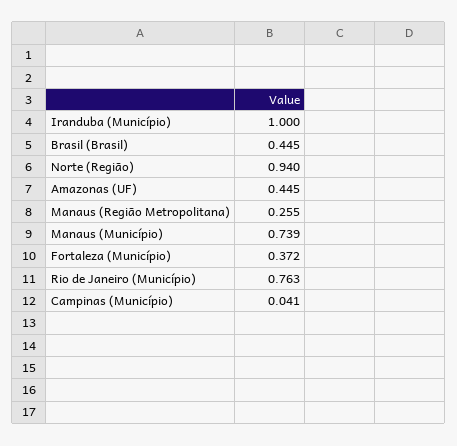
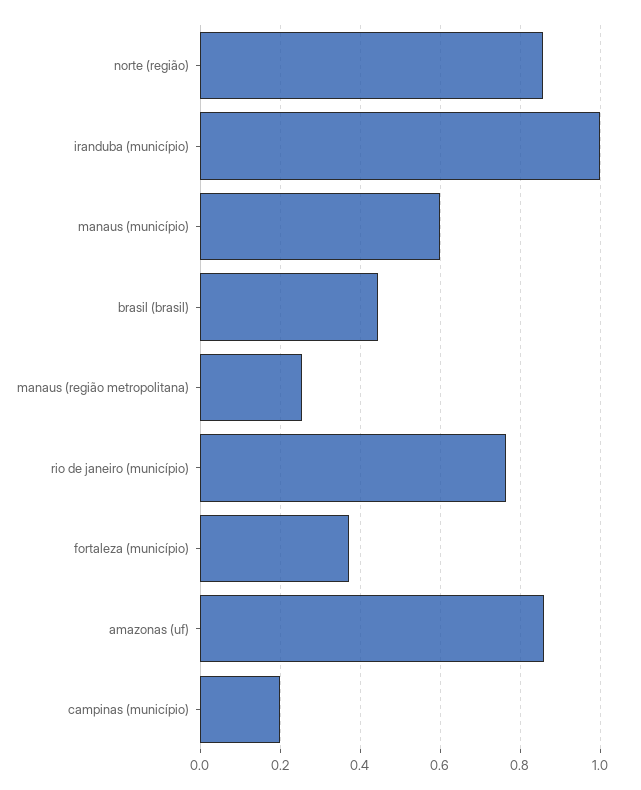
Norte (Região): 0.94 -> 0.86
Amazonas (UF): 0.445 -> 0.86
Manaus (Município): 0.739 -> 0.6
Campinas (Município): 0.041 -> 0.2

